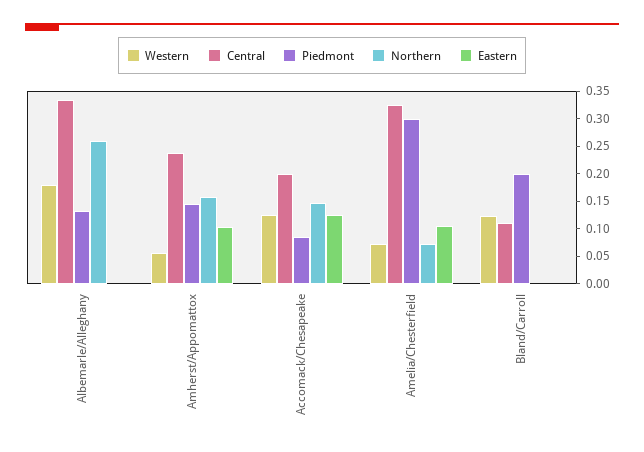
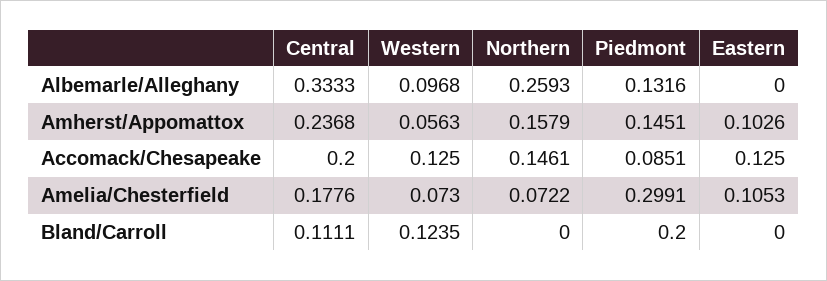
Western, Albemarle/Alleghany: 0.175 -> 0.0968
Central, Amelia/Chesterfield: 0.325 -> 0.1776

